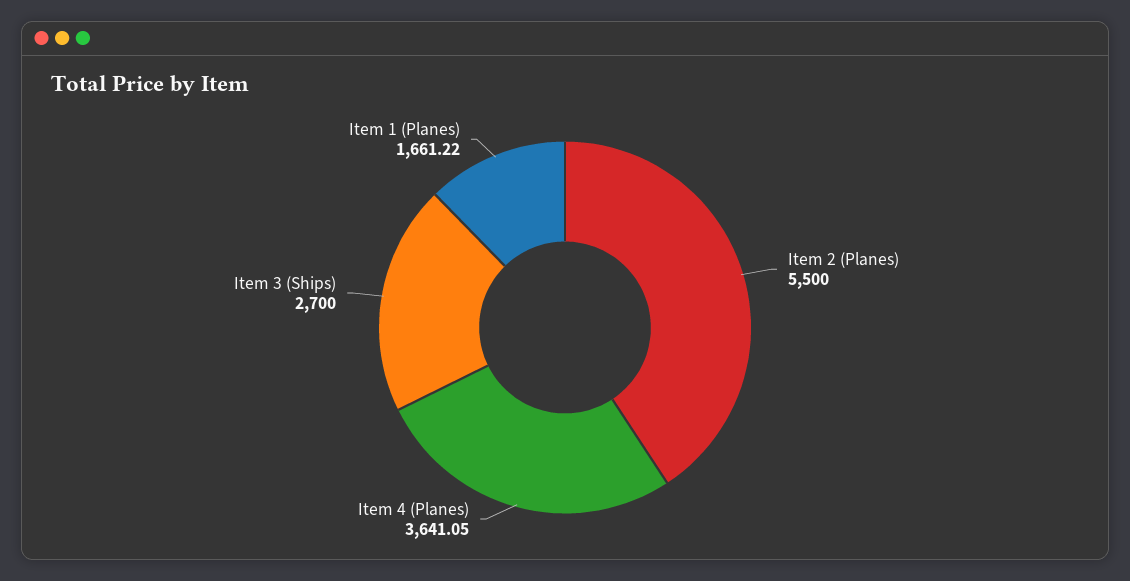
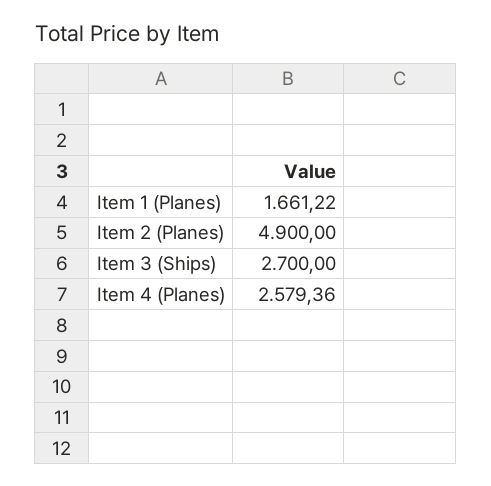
Item 2 (Planes): 5500 -> 4900
Item 4 (Planes): 3641.05 -> 2579.36

